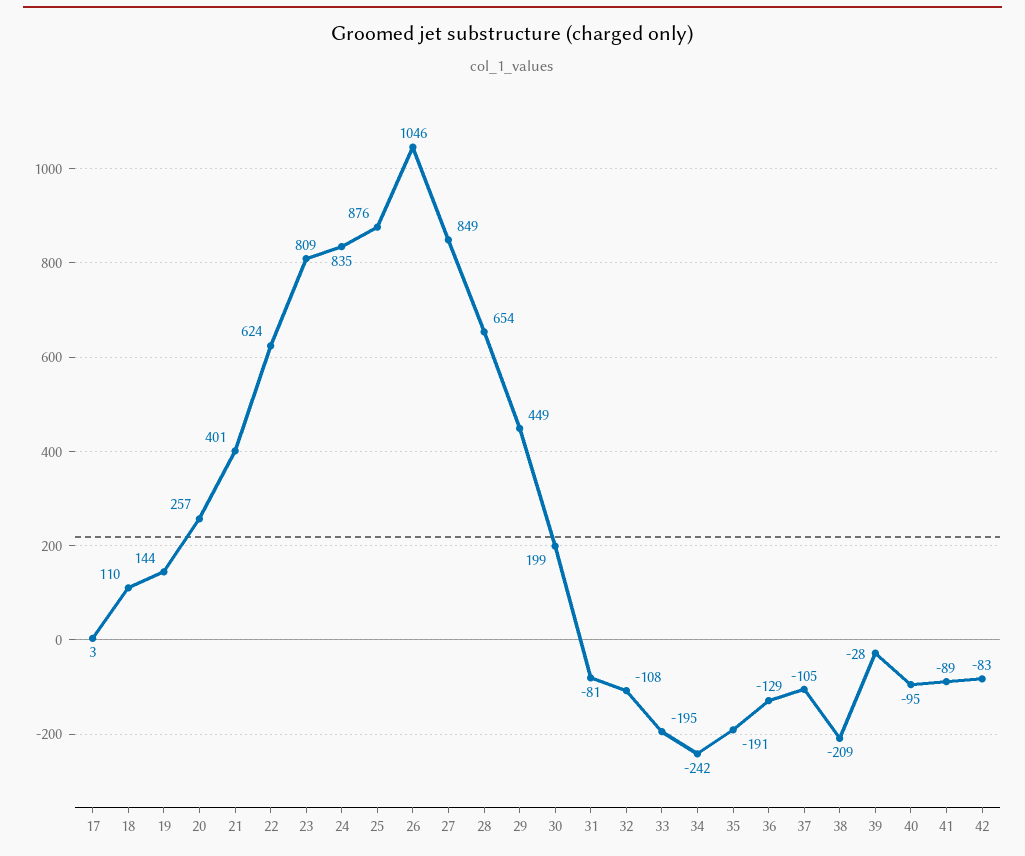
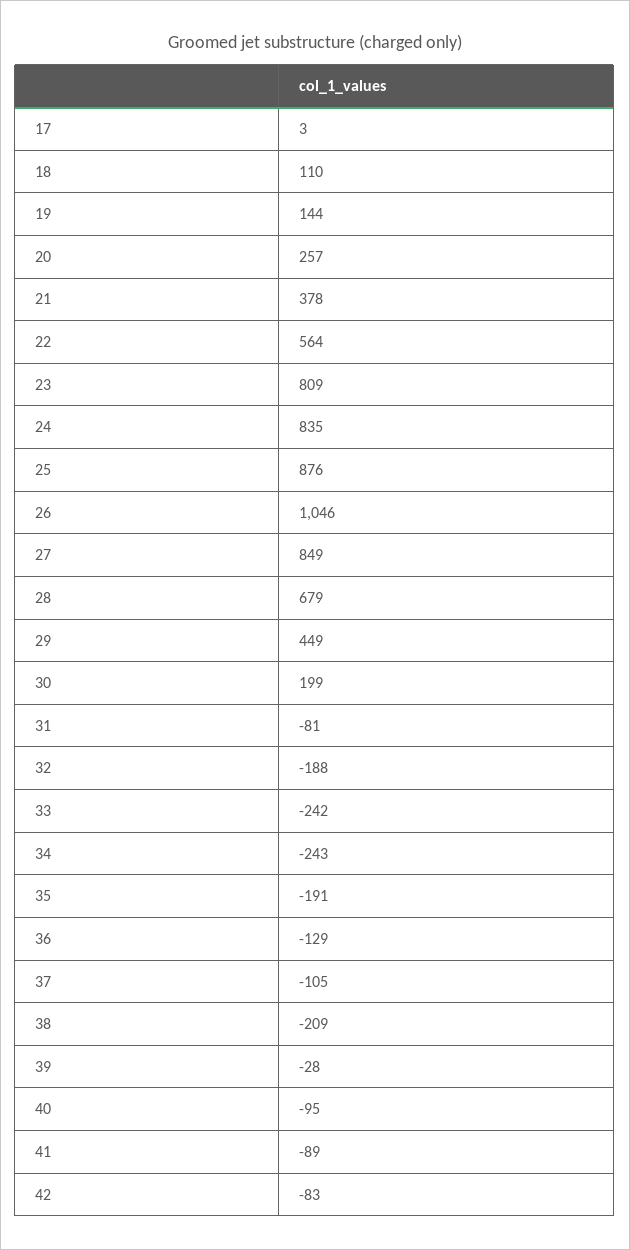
21: 401 -> 378
22: 624 -> 564
28: 654 -> 679
32: -108 -> -188
33: -195 -> -242
34: -242 -> -243

